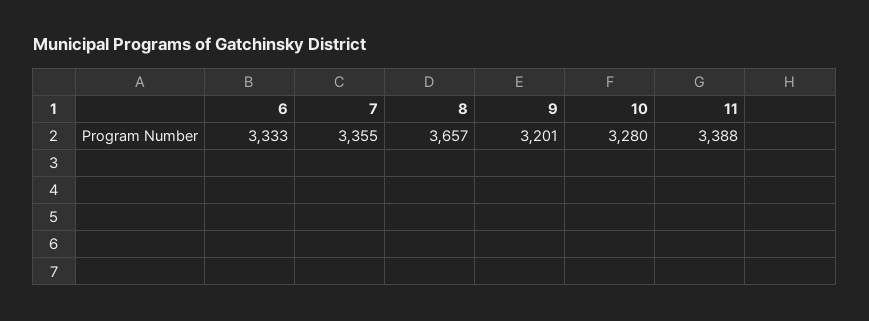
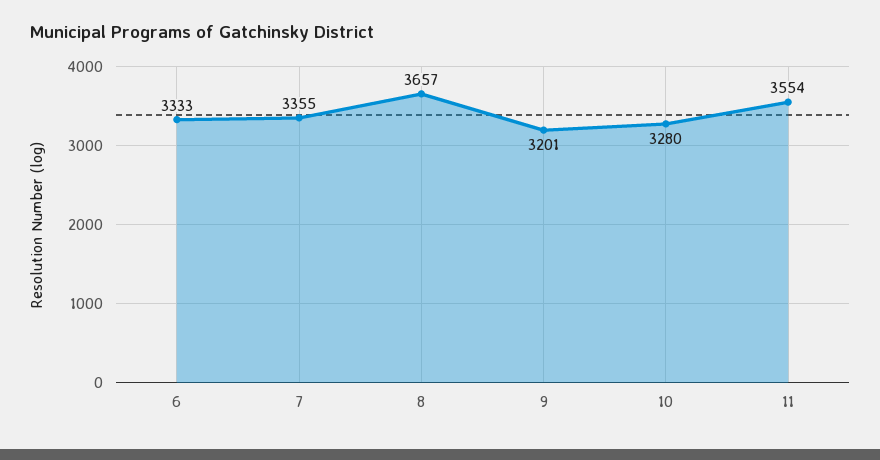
11: 3388 -> 3554

